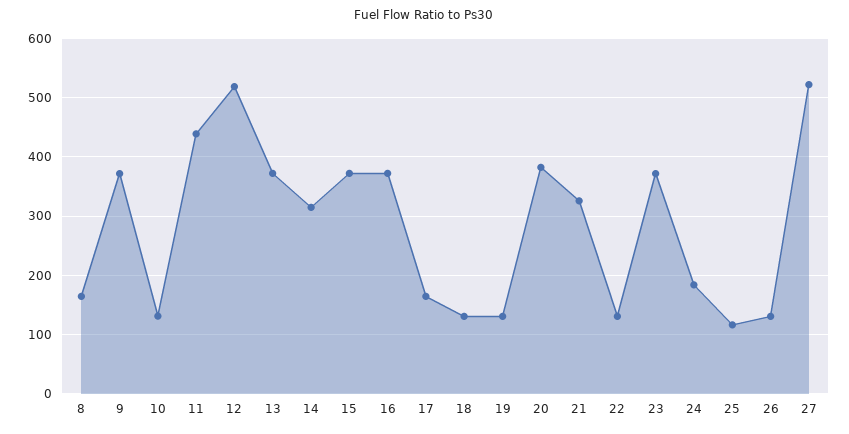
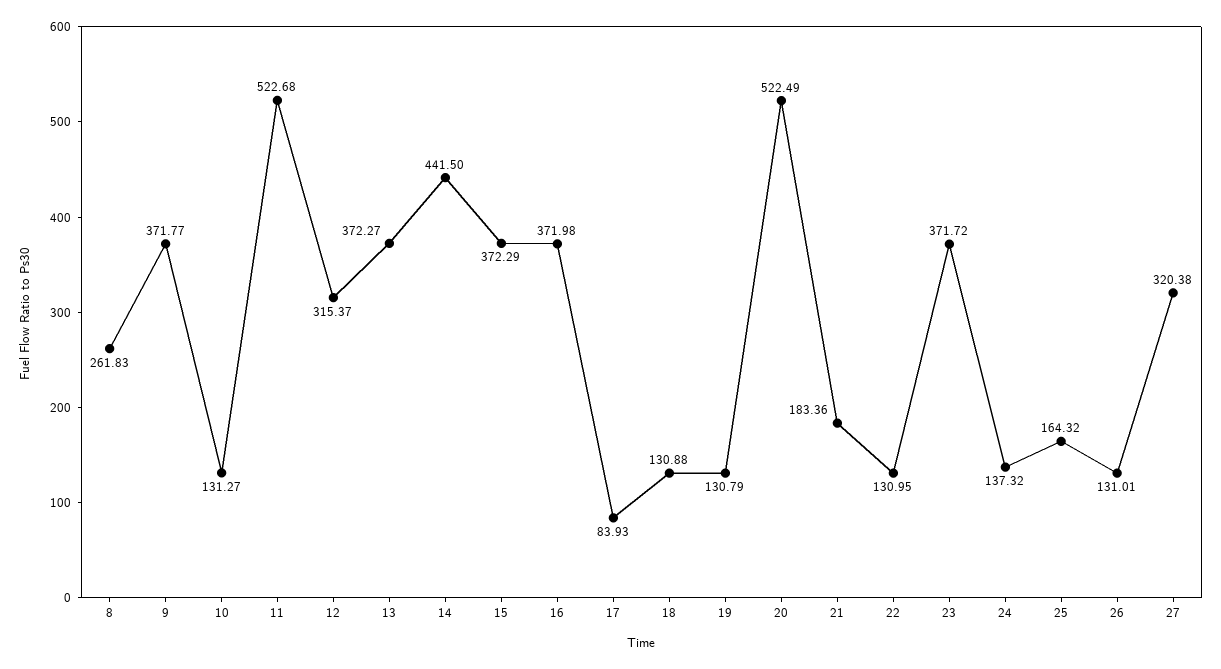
8: 160 -> 261.83
11: 440 -> 522.68
12: 520 -> 315.37
14: 320 -> 441.5
17: 160 -> 83.93
20: 380 -> 522.49
21: 320 -> 183.36
24: 180 -> 137.32
25: 120 -> 164.32
27: 520 -> 320.38

